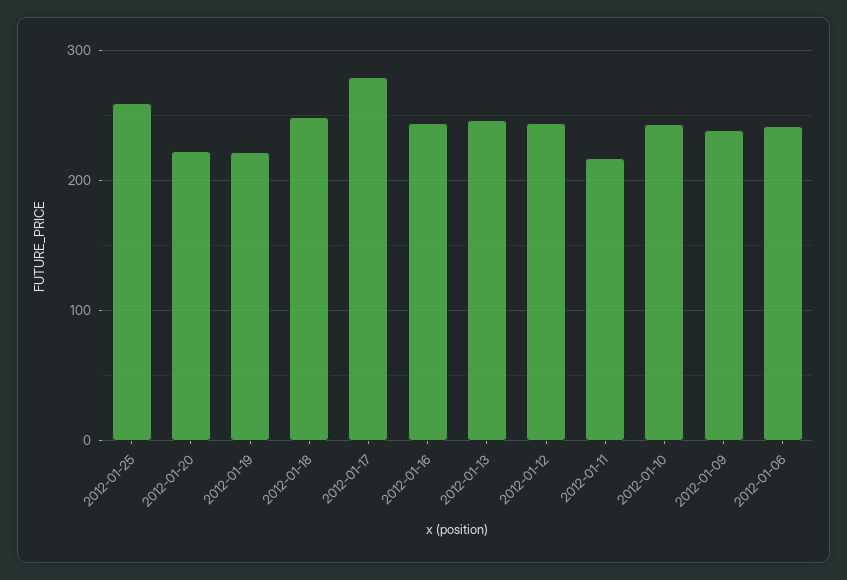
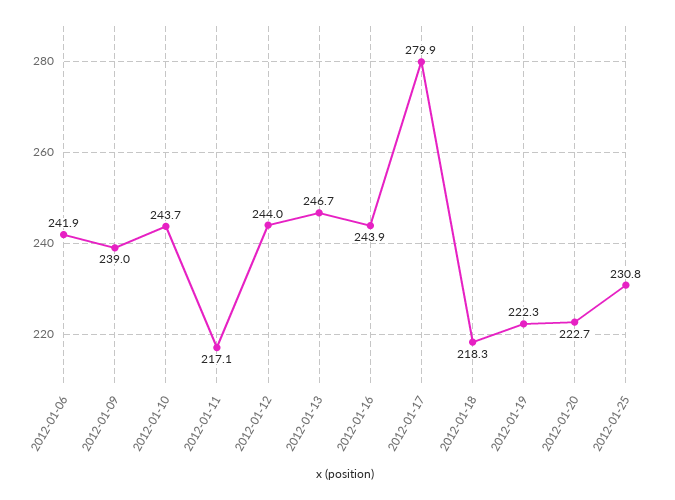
2012-01-25: 260 -> 230.8
2012-01-18: 250 -> 218.3

